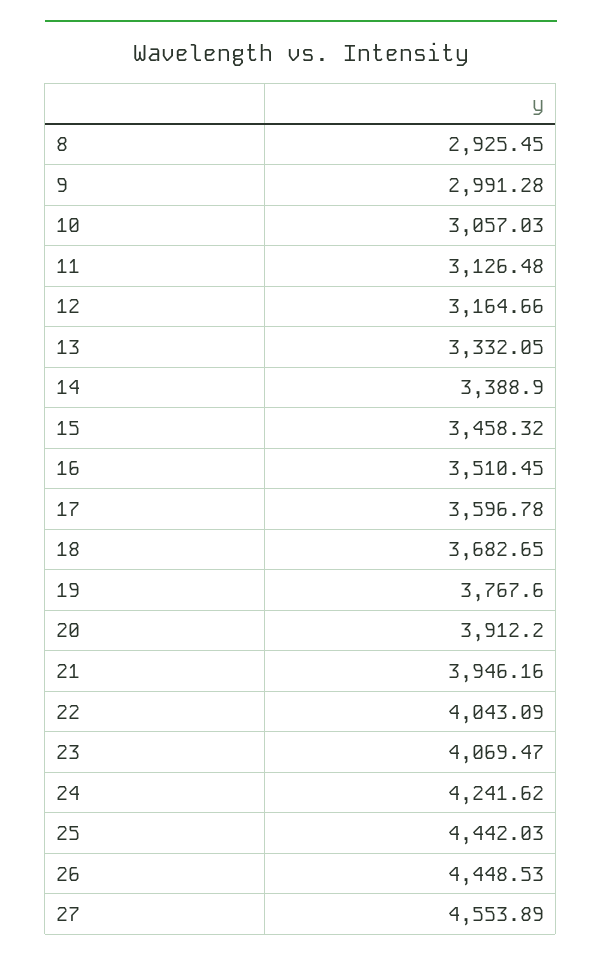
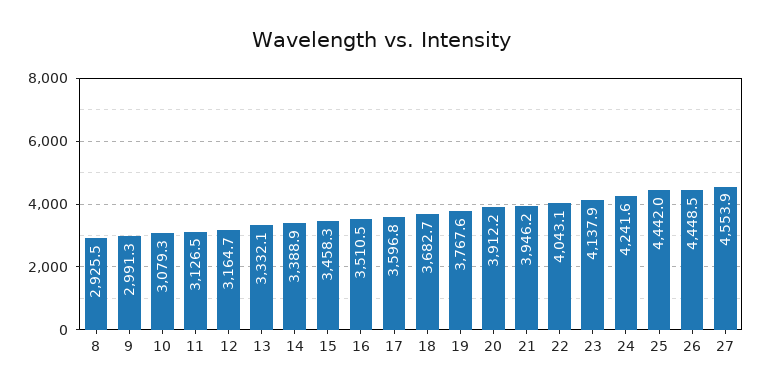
10: 3057.03 -> 3079.3
23: 4069.47 -> 4137.9

